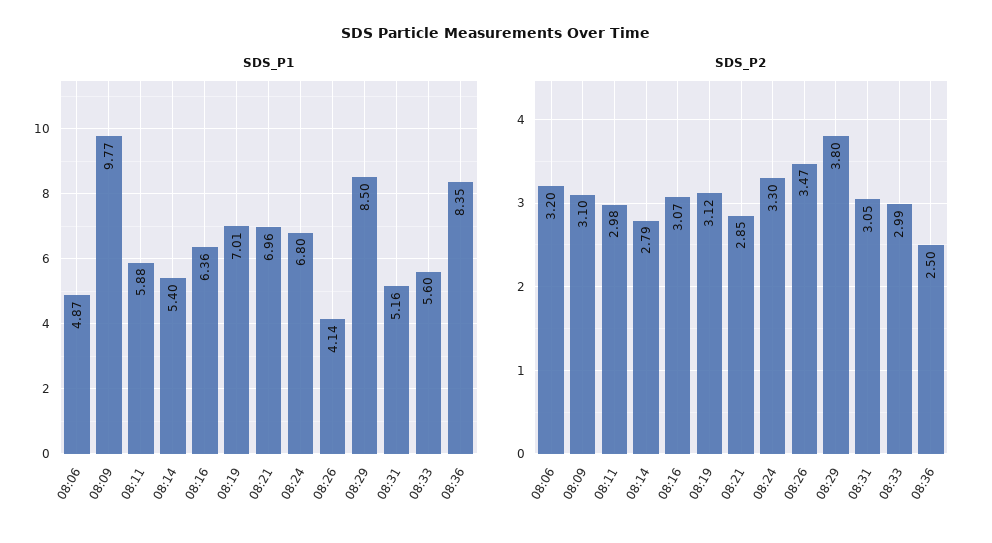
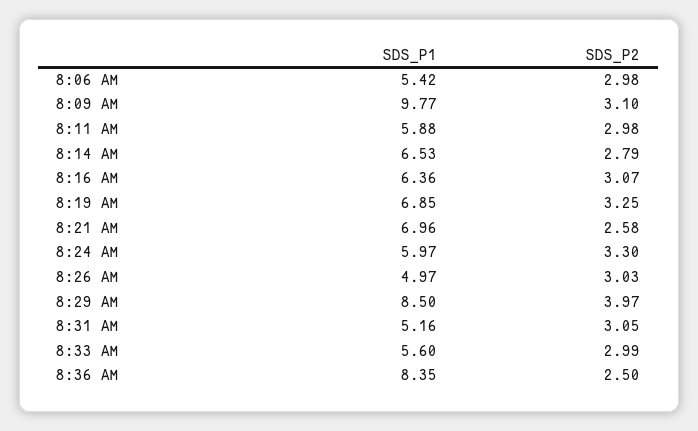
SDS_P1, 08:06: 4.87 -> 5.42
SDS_P1, 08:14: 5.4 -> 6.53
SDS_P1, 08:19: 7.01 -> 6.85
SDS_P1, 08:24: 6.8 -> 5.97
SDS_P1, 08:26: 4.14 -> 4.97
SDS_P2, 08:06: 3.2 -> 2.98
SDS_P2, 08:19: 3.12 -> 3.25
SDS_P2, 08:21: 2.85 -> 2.58
SDS_P2, 08:26: 3.47 -> 3.03
SDS_P2, 08:29: 3.8 -> 3.97

